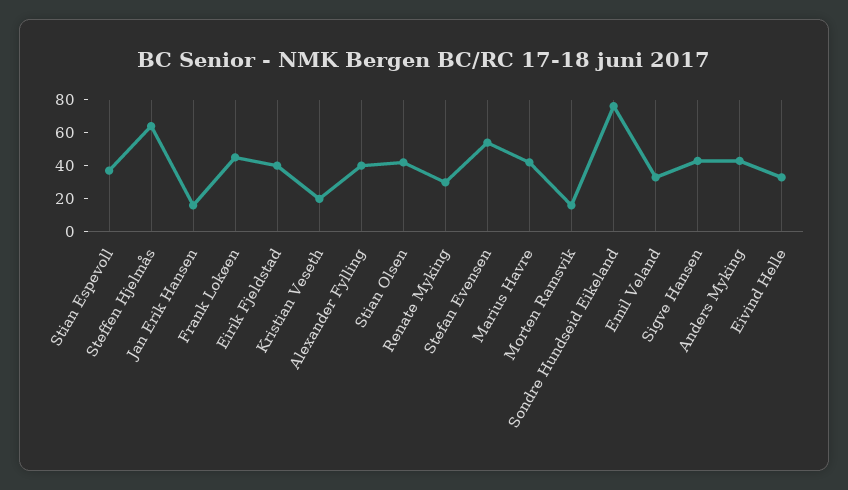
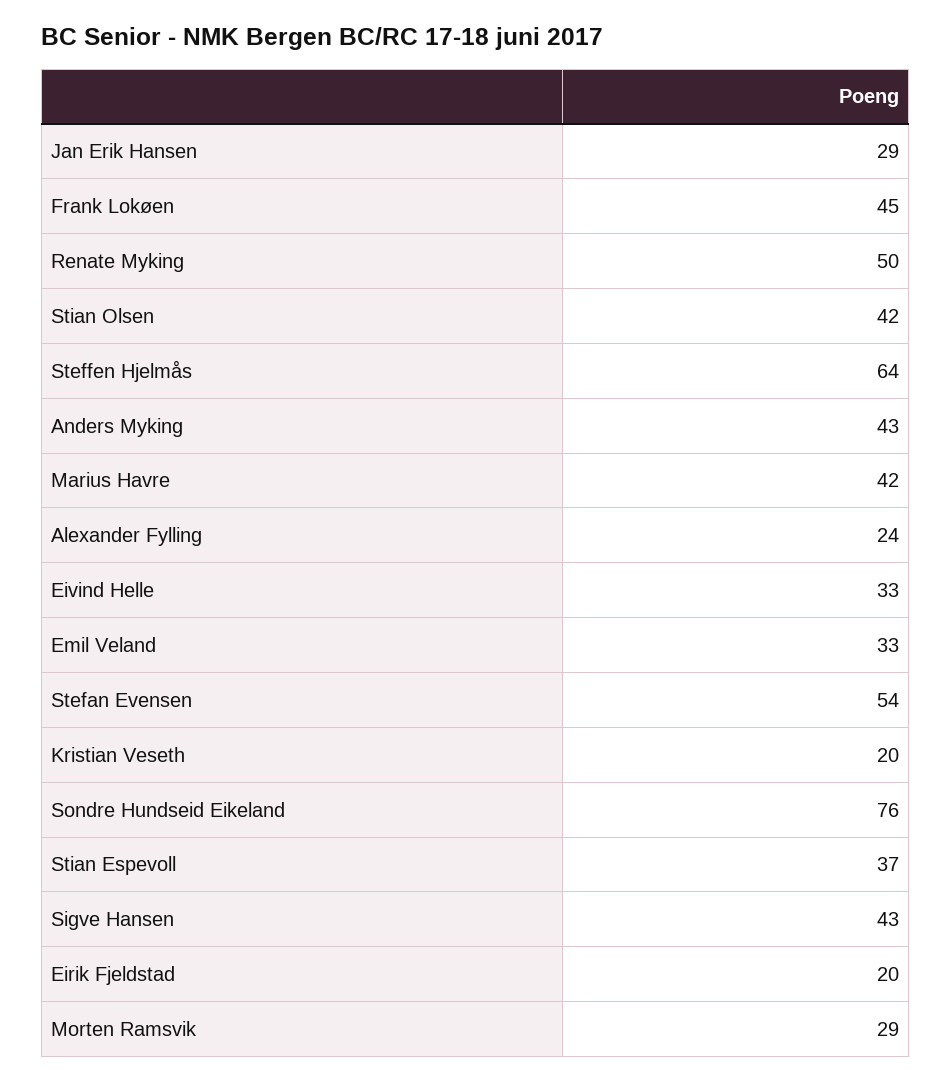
Jan Erik Hansen: 15 -> 29
Eirik Fjeldstad: 40 -> 20
Alexander Fylling: 40 -> 24
Renate Myking: 30 -> 50
Morten Ramsvik: 15 -> 29

